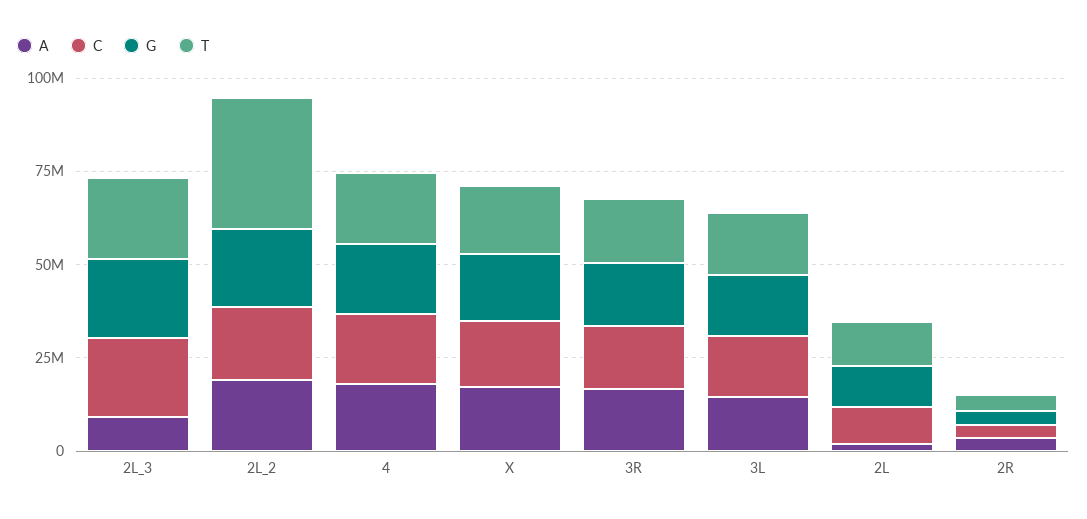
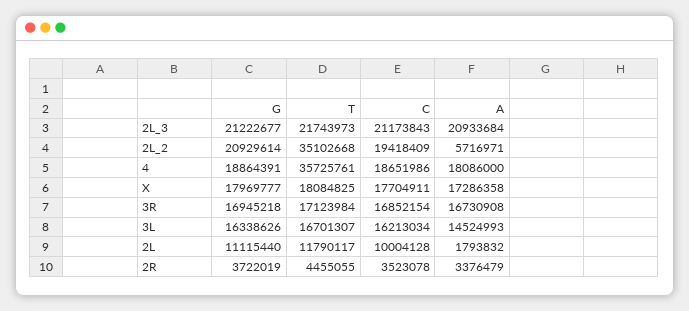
A, 2L_3: 10000000 -> 20933684
A, 2L_2: 20000000 -> 5716971
T, 4: 20000000 -> 35725761

